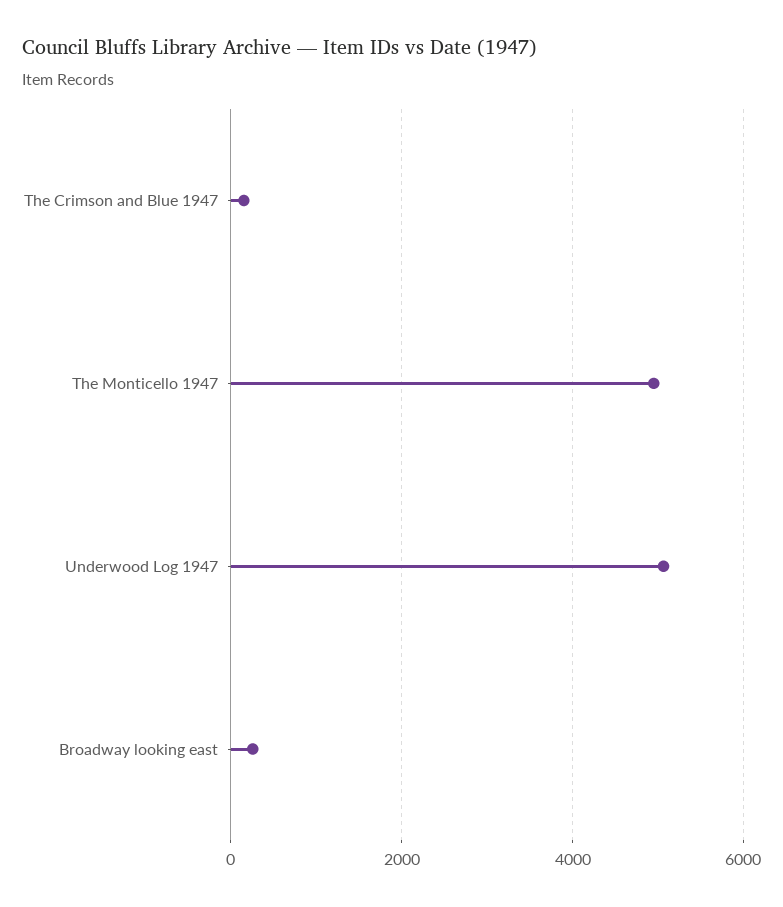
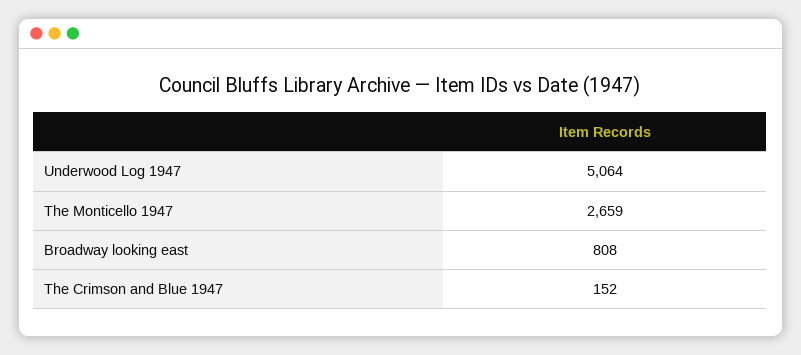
The Monticello 1947: 5000 -> 2659
Broadway looking east: 200 -> 808

